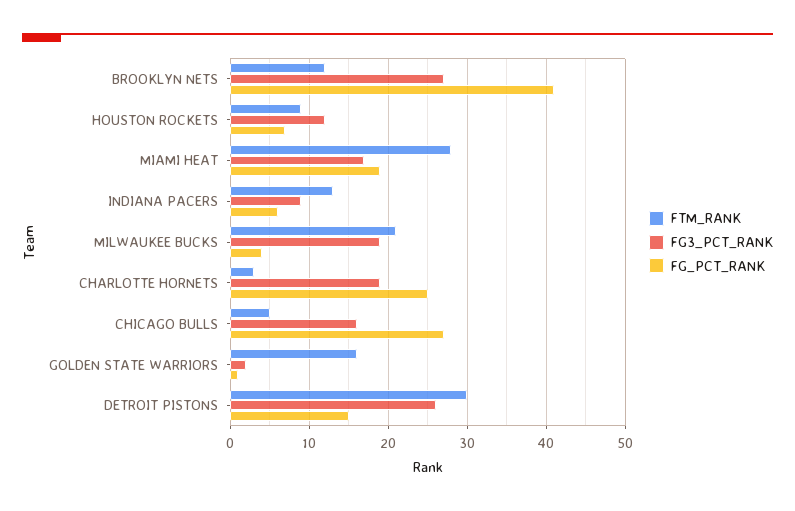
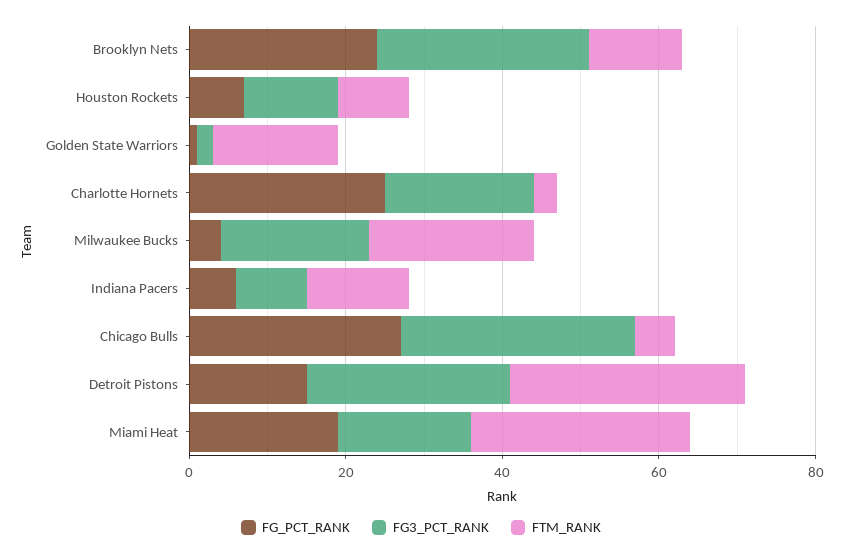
FG_PCT_RANK, BROOKLYN NETS: 41 -> 25
FG3_PCT_RANK, CHICAGO BULLS: 16 -> 30

